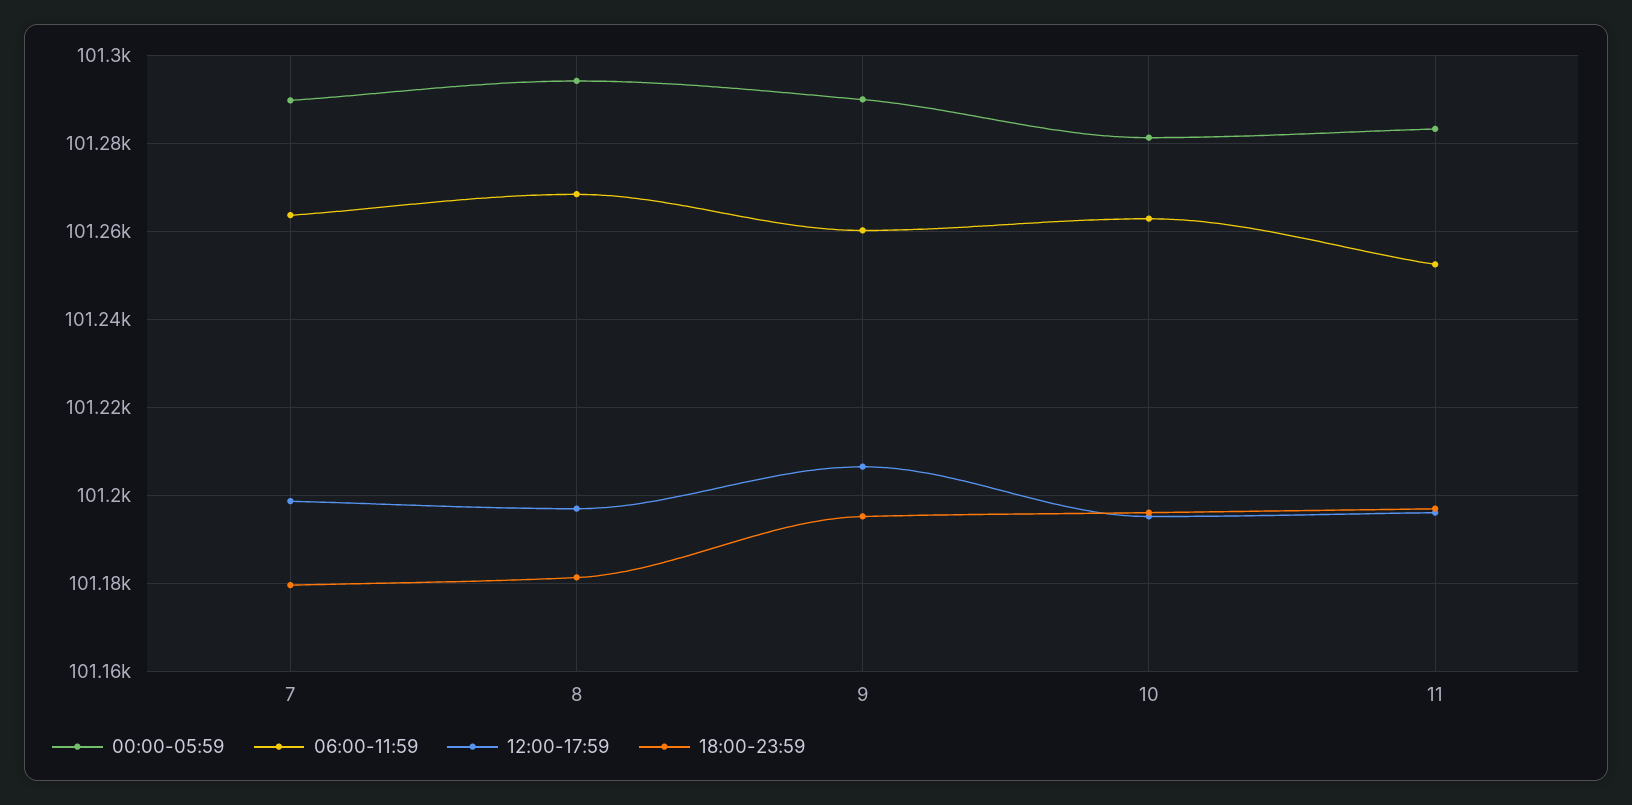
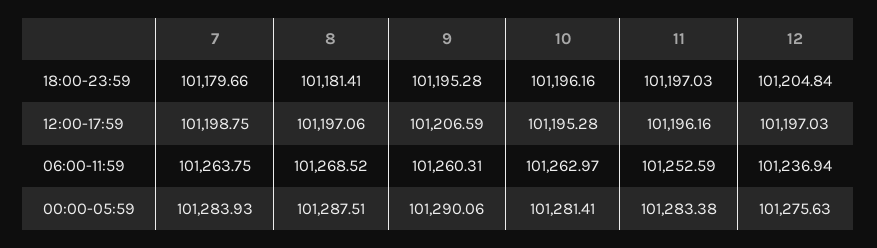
00:00-05:59, 7: 101290 -> 101283.93
00:00-05:59, 8: 101294 -> 101287.51
18:00-23:59, 12: none -> 101204.84
12:00-17:59, 12: none -> 101197.03
06:00-11:59, 12: none -> 101236.94
00:00-05:59, 12: none -> 101275.63

